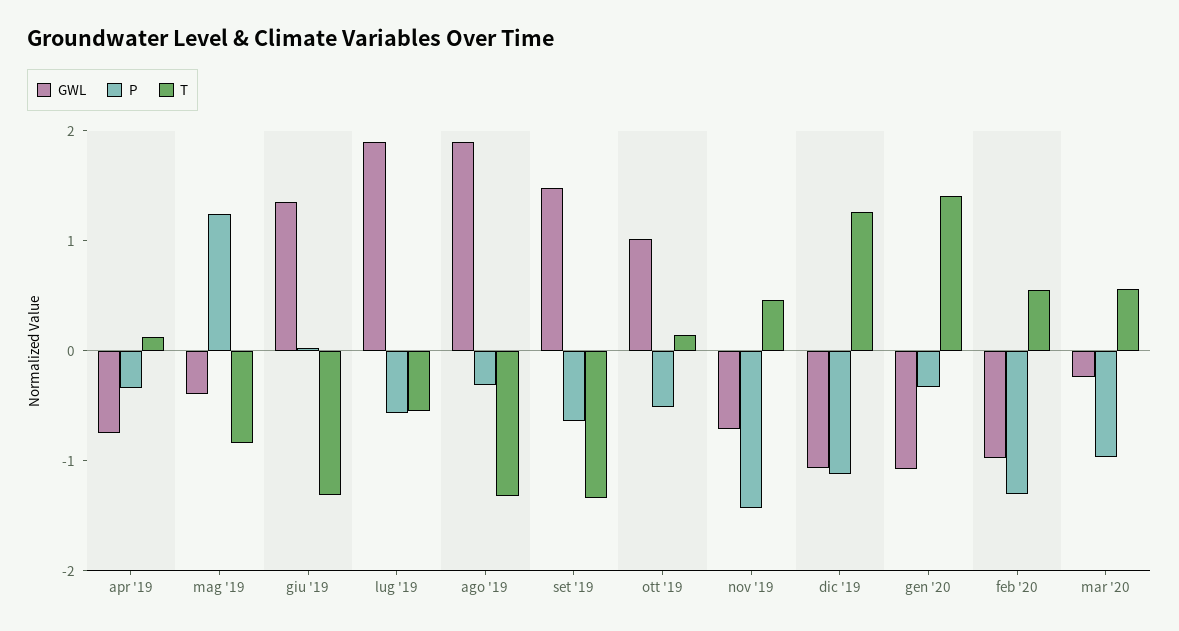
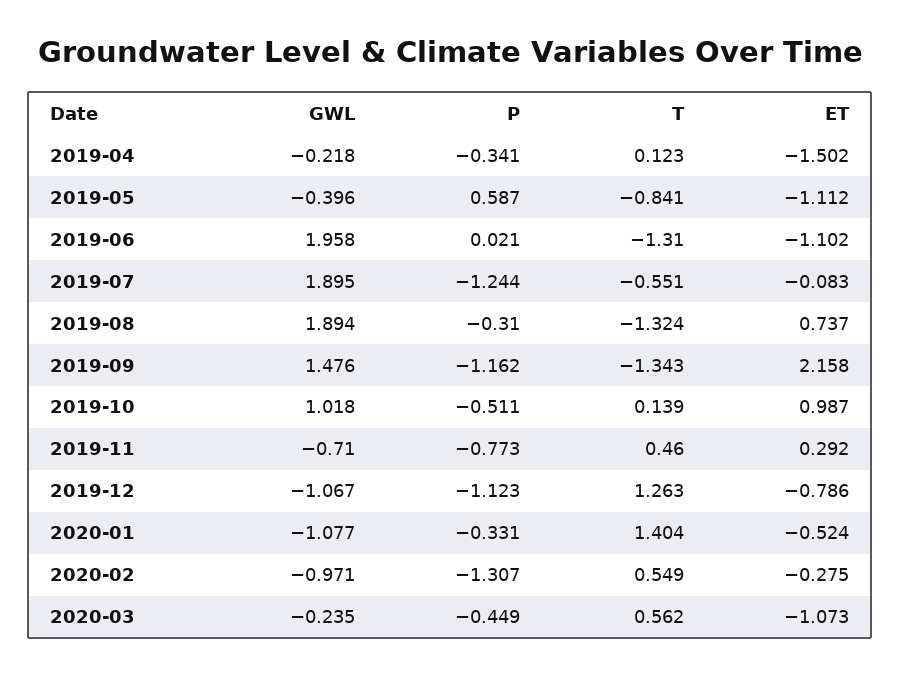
GWL, apr '19: -0.8 -> -0.218
P, mag '19: 1.2 -> 0.587
GWL, giu '19: 1.4 -> 1.958
P, lug '19: -0.6 -> -1.244
P, set '19: -0.6 -> -1.162
P, nov '19: -1.4 -> -0.773
P, mar '20: -1 -> -0.449
ET, apr '19: none -> -1.502
ET, mag '19: none -> -1.112
ET, giu '19: none -> -1.102
ET, lug '19: none -> -0.083
ET, ago '19: none -> 0.737
ET, set '19: none -> 2.158
ET, ott '19: none -> 0.987
ET, nov '19: none -> 0.292
ET, dic '19: none -> -0.786
ET, gen '20: none -> -0.524
ET, feb '20: none -> -0.275
ET, mar '20: none -> -1.073

